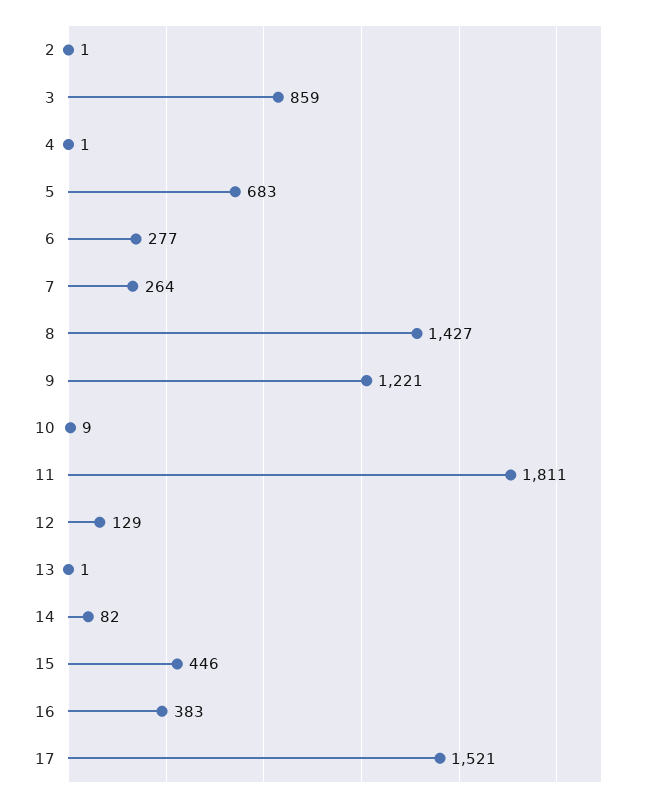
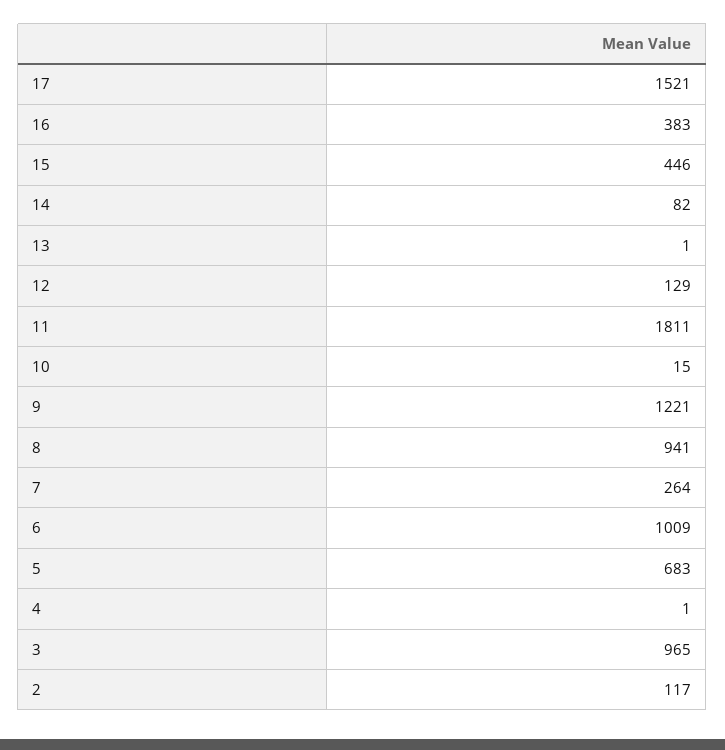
2: 1 -> 117
3: 859 -> 965
6: 277 -> 1009
8: 1427 -> 941
10: 9 -> 15

